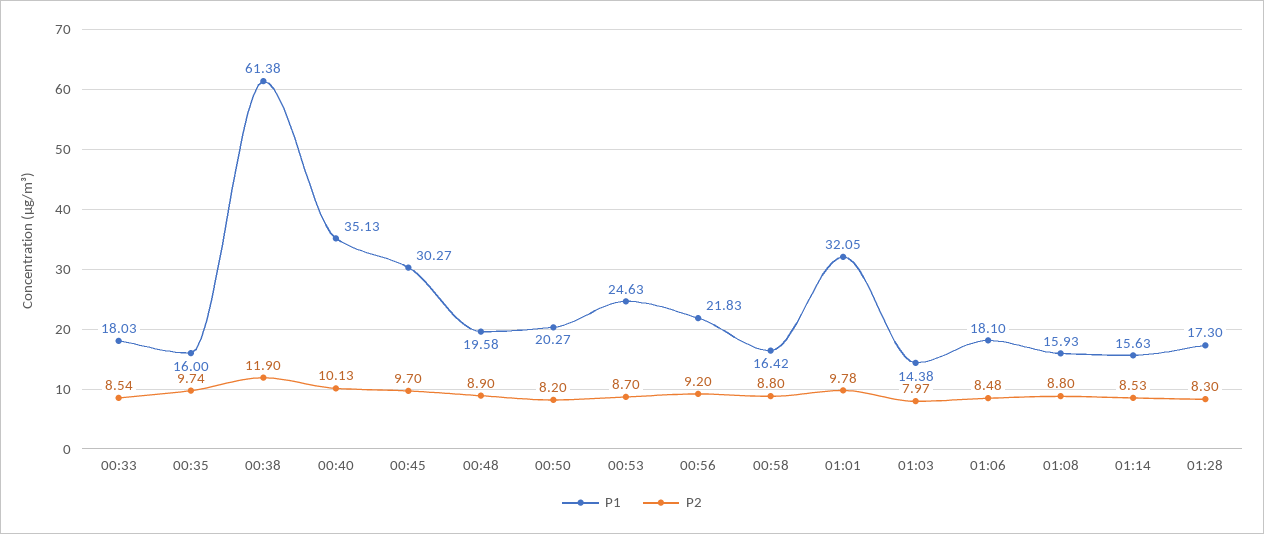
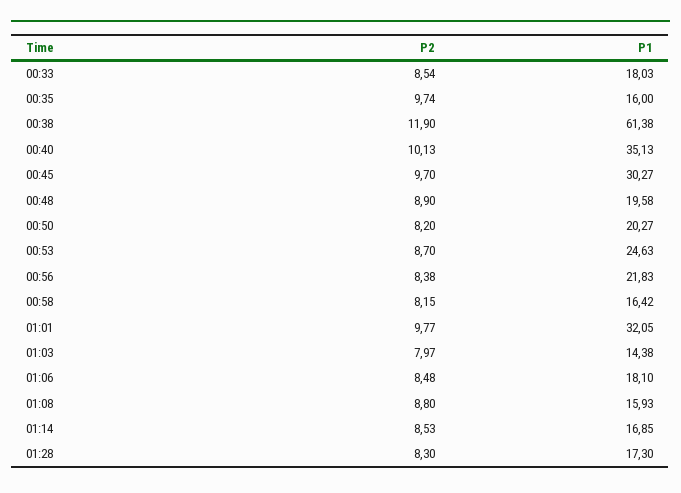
P2, 00:56: 9.2 -> 8.38
P2, 00:58: 8.8 -> 8.15
P2, 01:01: 9.78 -> 9.77
P1, 01:14: 15.63 -> 16.85

